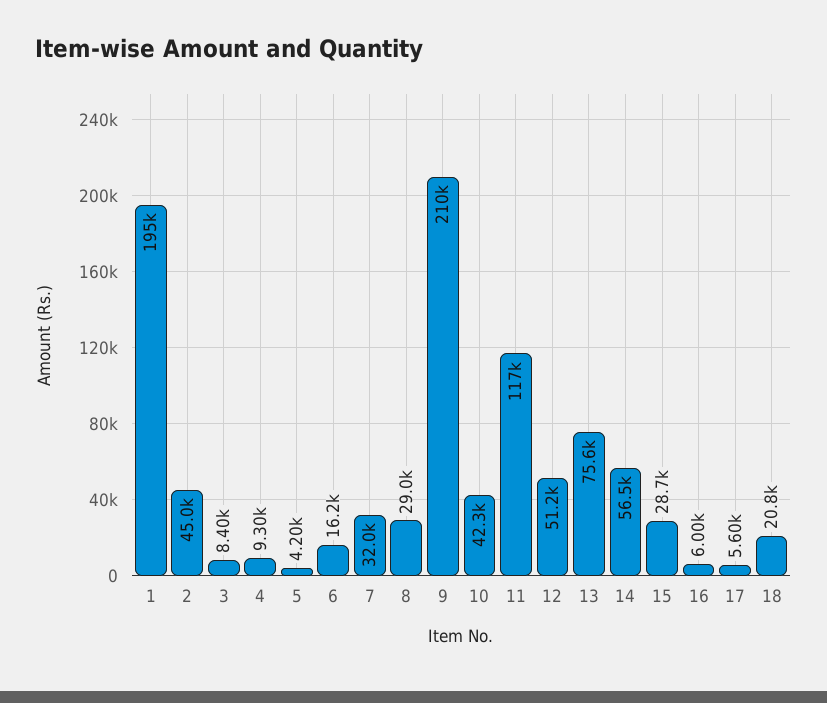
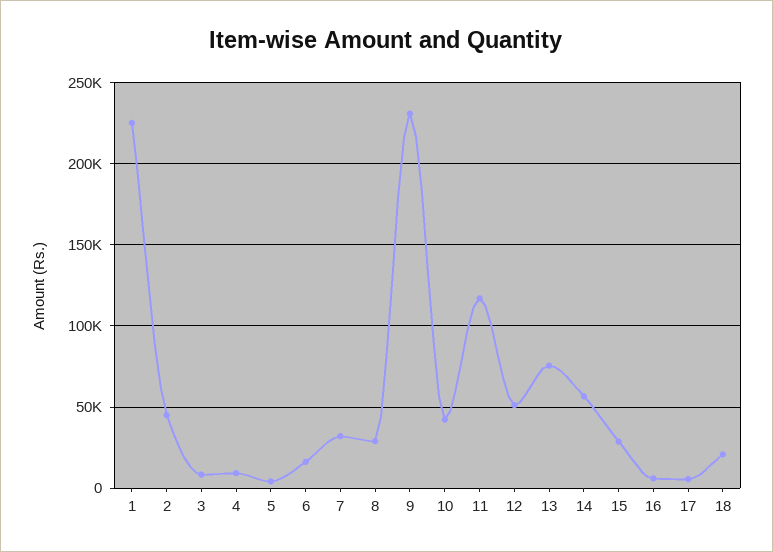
1: 195000 -> 225000
9: 210000 -> 230000

